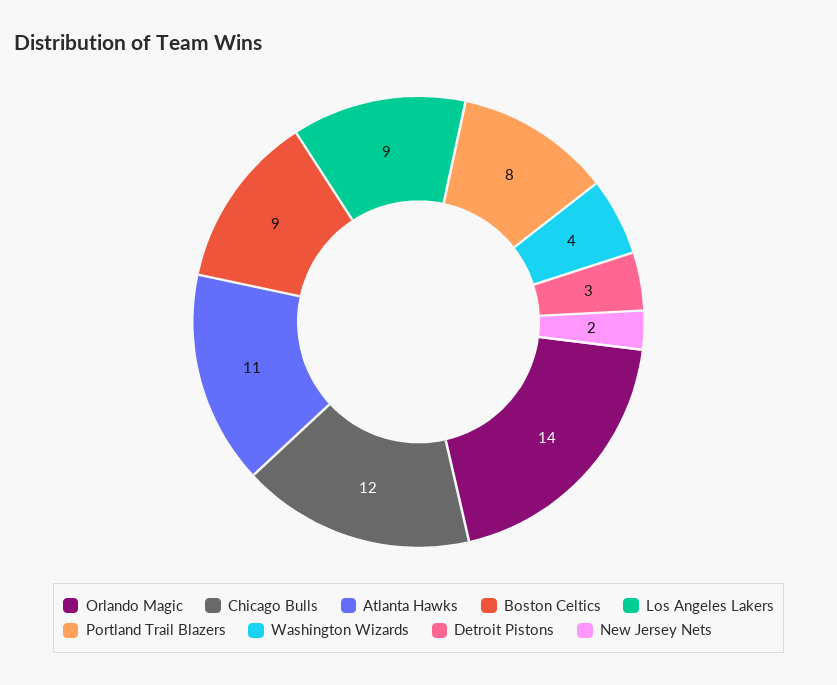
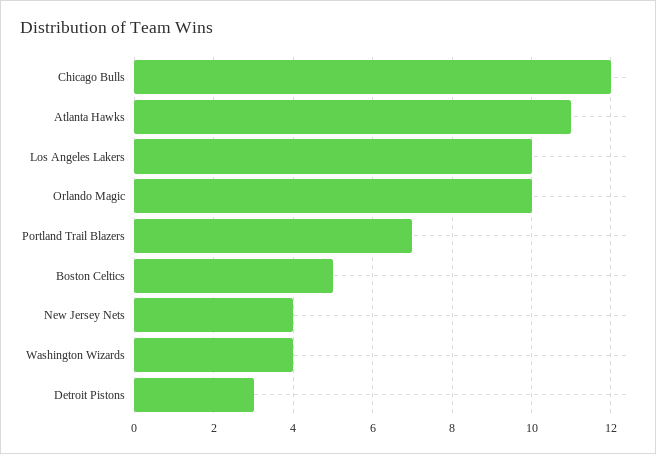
Orlando Magic: 14 -> 10
Boston Celtics: 9 -> 5
Los Angeles Lakers: 9 -> 10
Portland Trail Blazers: 8 -> 7
New Jersey Nets: 2 -> 4

